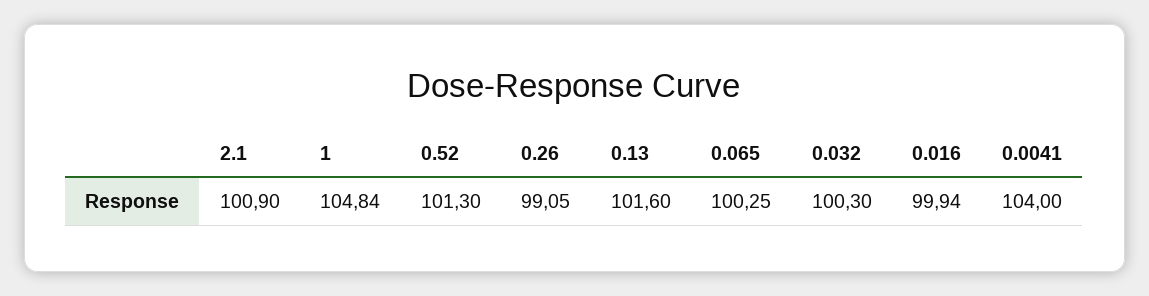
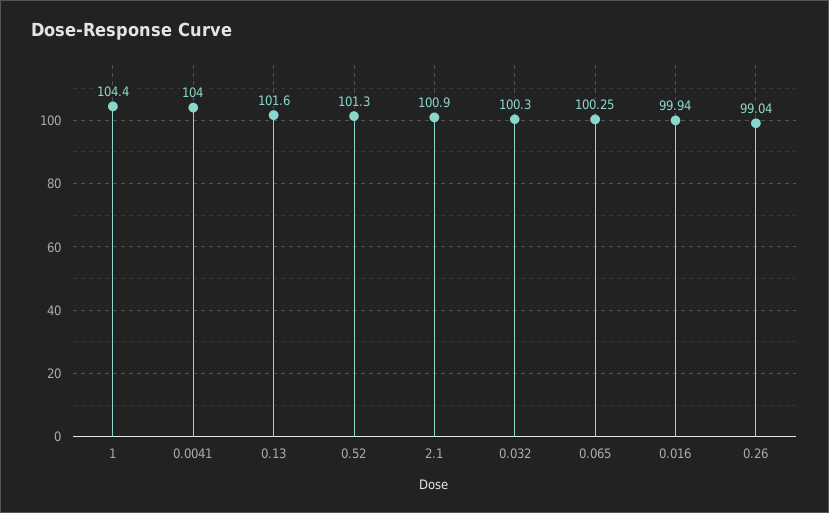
1: 104.84 -> 104.4
0.26: 99.05 -> 99.04

